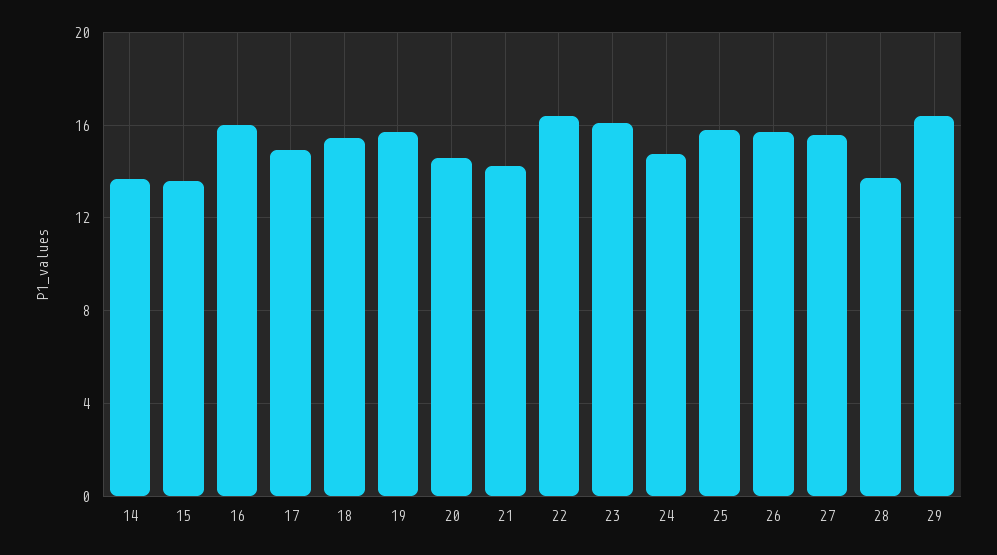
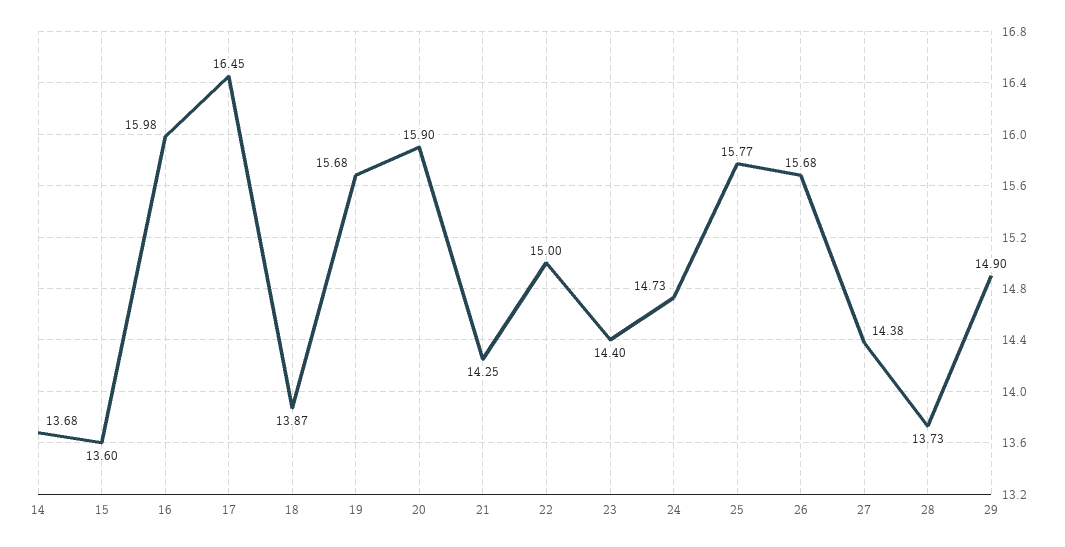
17: 15 -> 16.45
18: 15.5 -> 13.87
20: 14.5 -> 15.9
22: 16.5 -> 15
23: 16 -> 14.4
27: 15.5 -> 14.38
29: 16.5 -> 14.9

